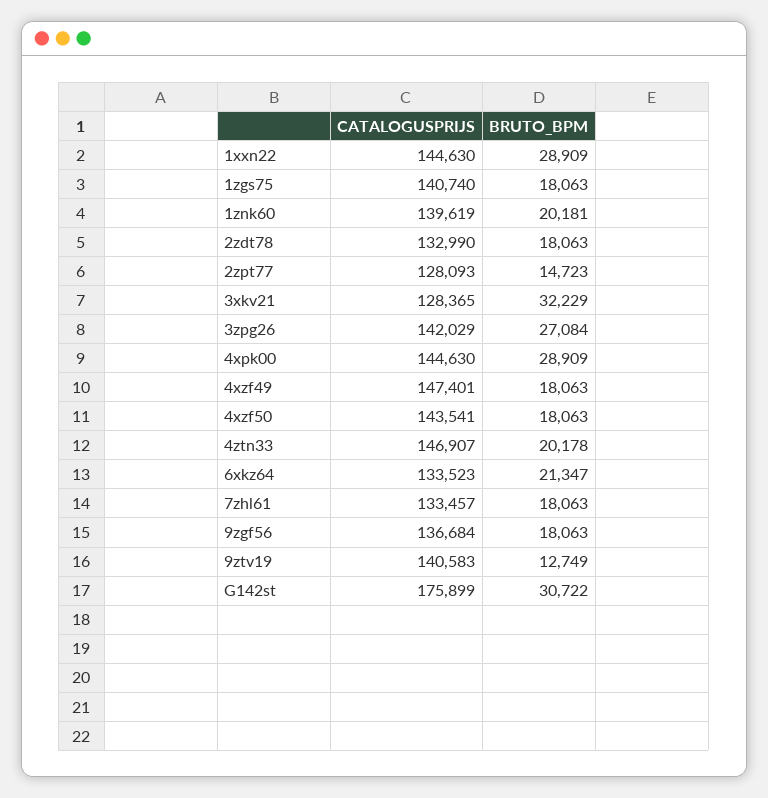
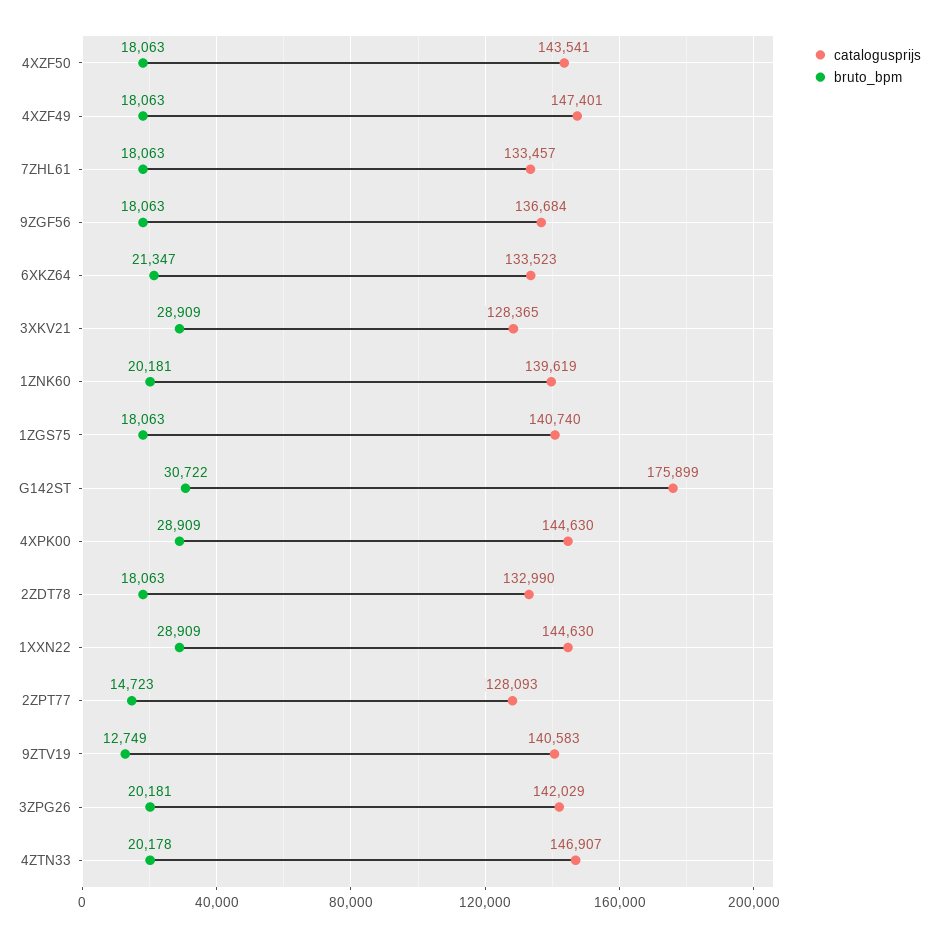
BRUTO_BPM, 3xkv21: 32229 -> 28909
BRUTO_BPM, 3zpg26: 27084 -> 20181

